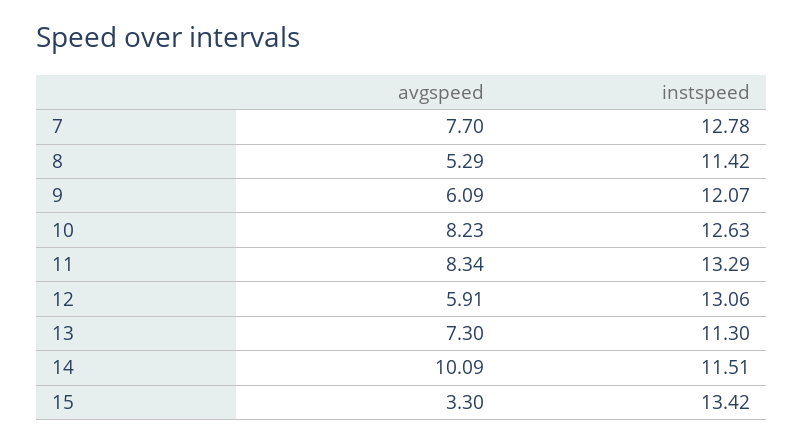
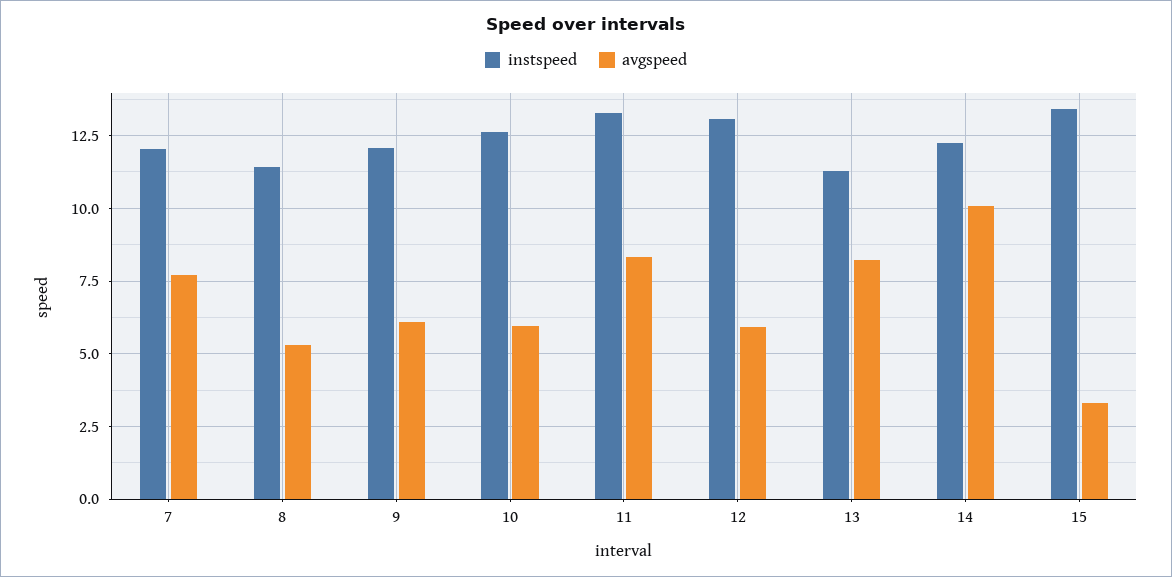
instspeed, 7: 12.78 -> 12
avgspeed, 10: 8.23 -> 6
avgspeed, 13: 7.3 -> 8.25
instspeed, 14: 11.51 -> 12.25

